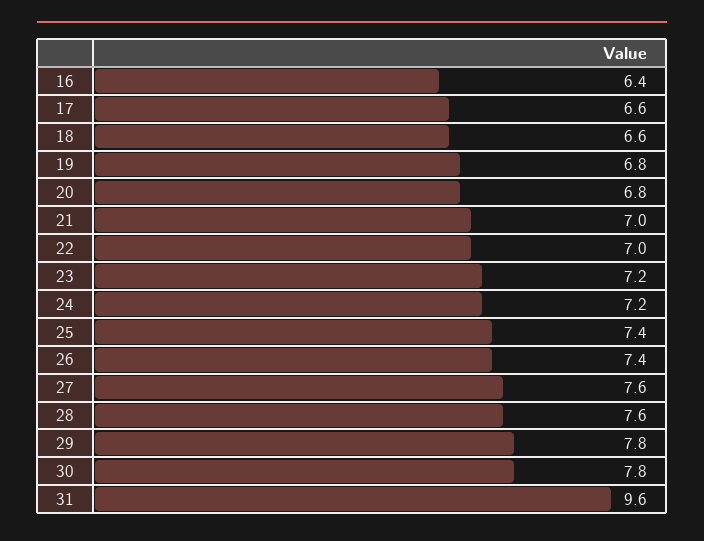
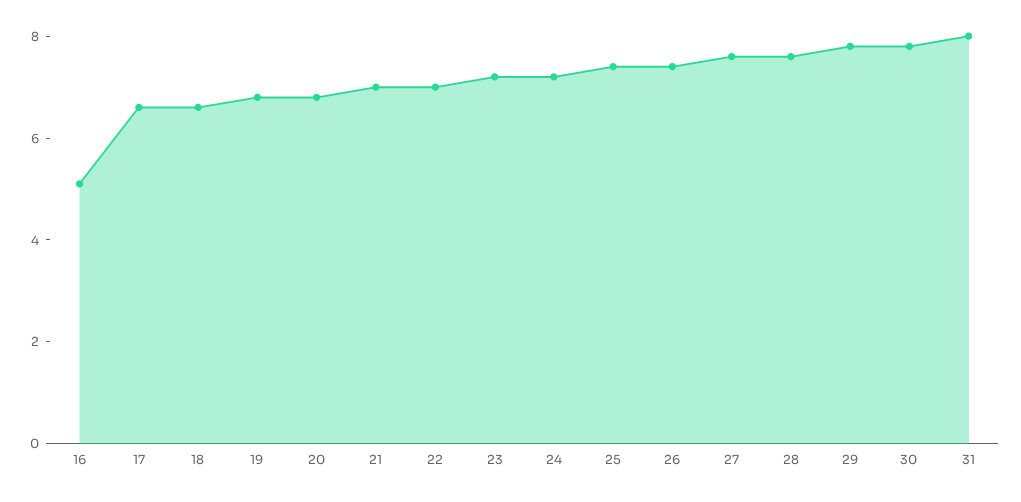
16: 6.4 -> 5
31: 9.6 -> 8

